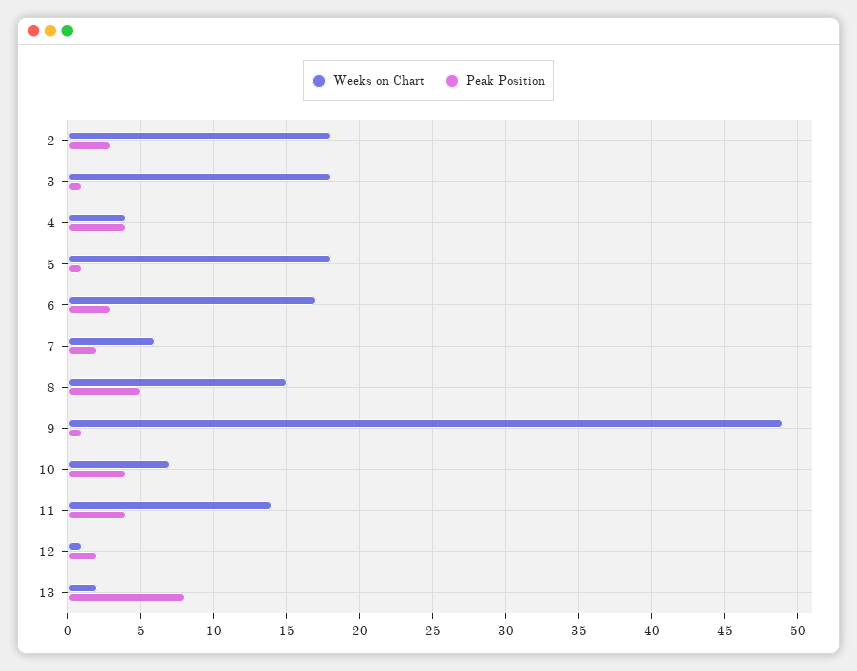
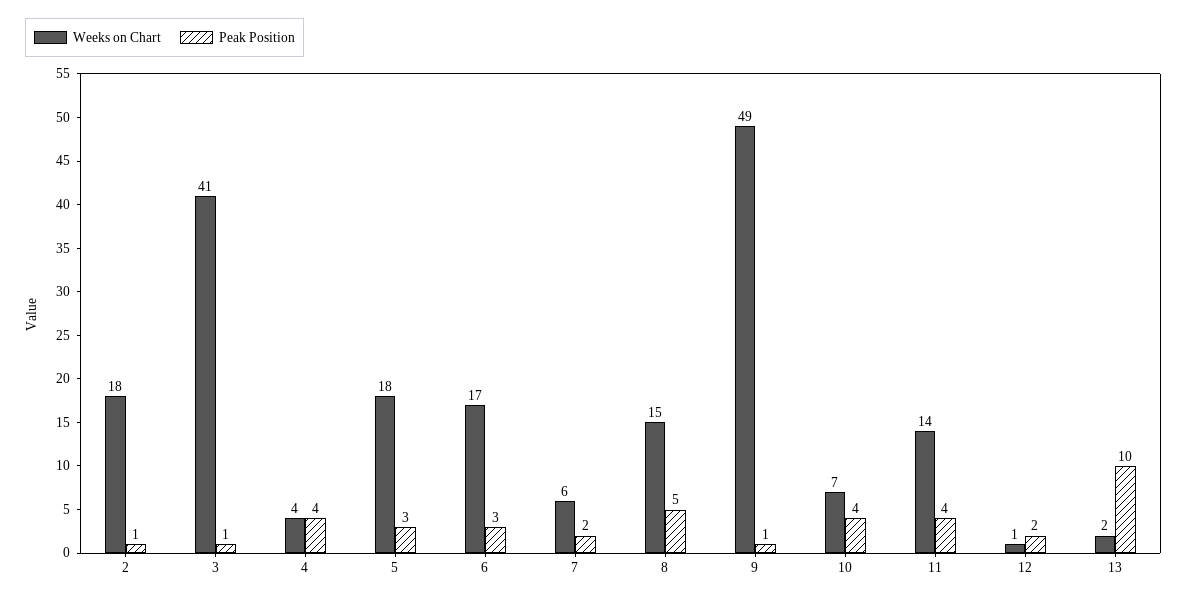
Peak Position, 2: 3 -> 1
Weeks on Chart, 3: 18 -> 41
Peak Position, 5: 1 -> 3
Peak Position, 13: 8 -> 10

